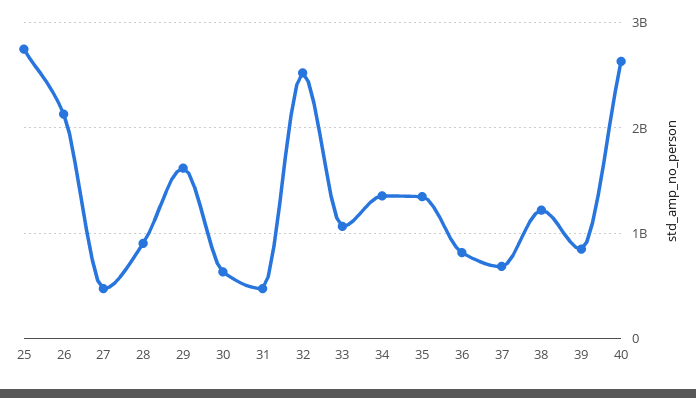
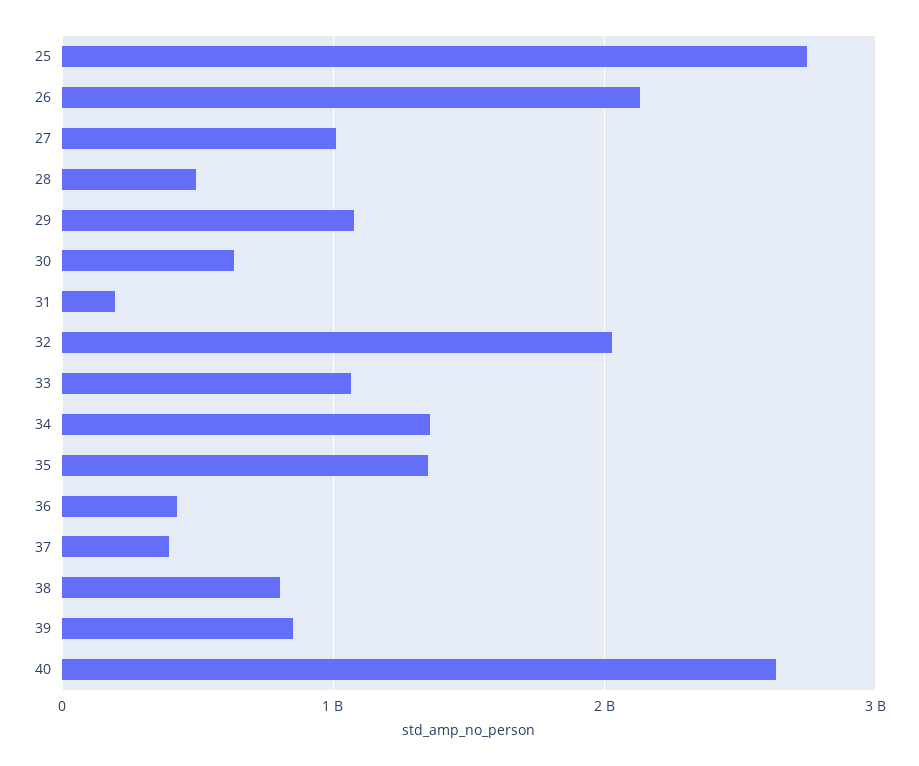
27: 500000000 -> 1000000000
28: 900000000 -> 500000000
29: 1600000000 -> 1100000000
31: 500000000 -> 200000000
32: 2500000000 -> 2000000000
36: 800000000 -> 400000000
37: 700000000 -> 400000000
38: 1200000000 -> 800000000

